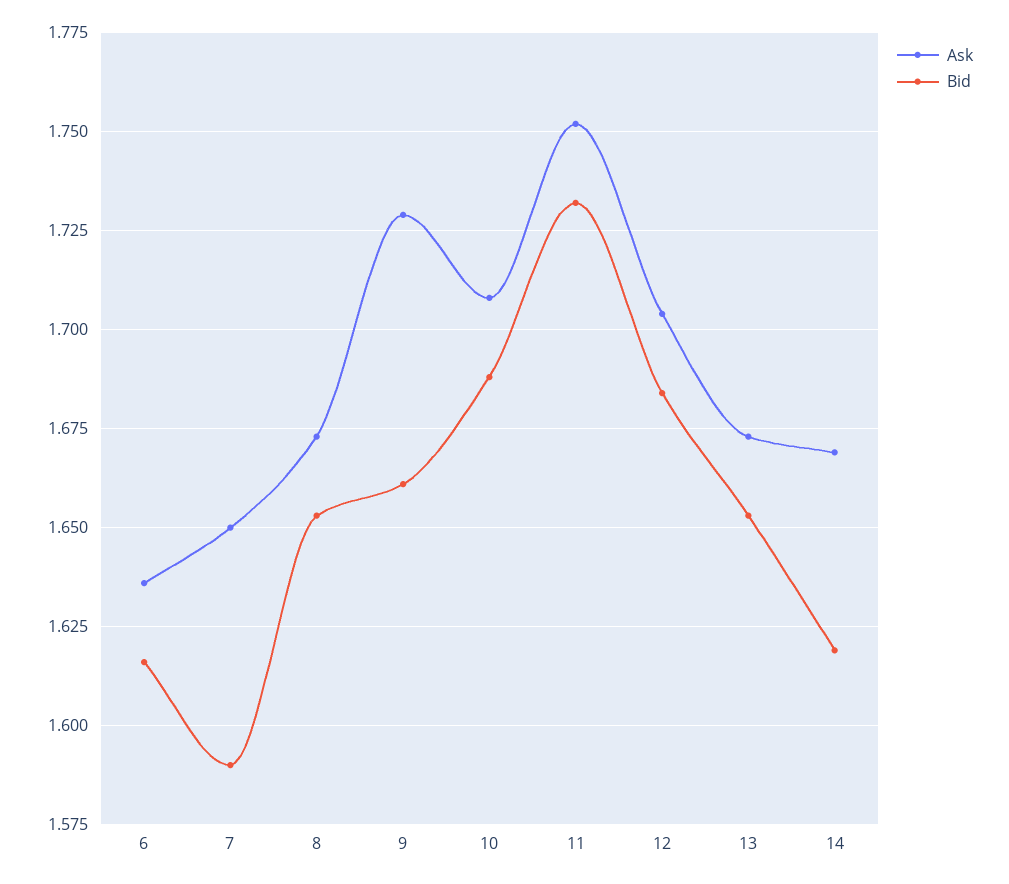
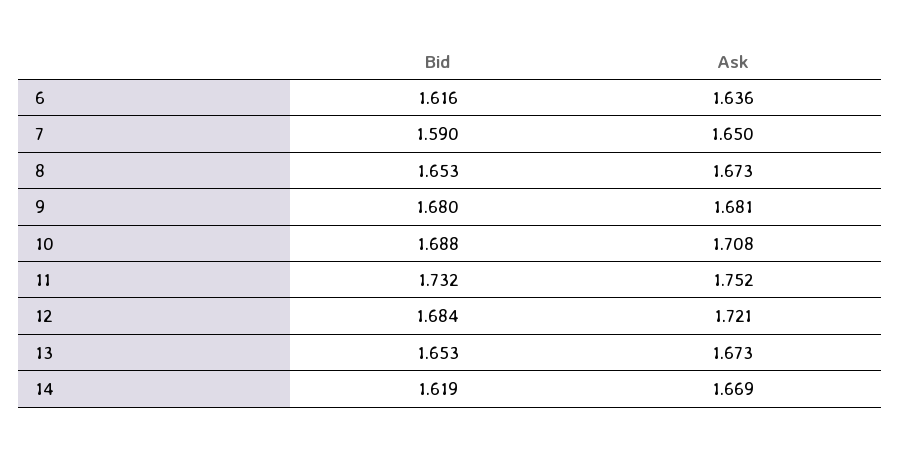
Ask, 9: 1.73 -> 1.681
Bid, 9: 1.66 -> 1.68
Ask, 12: 1.705 -> 1.721

